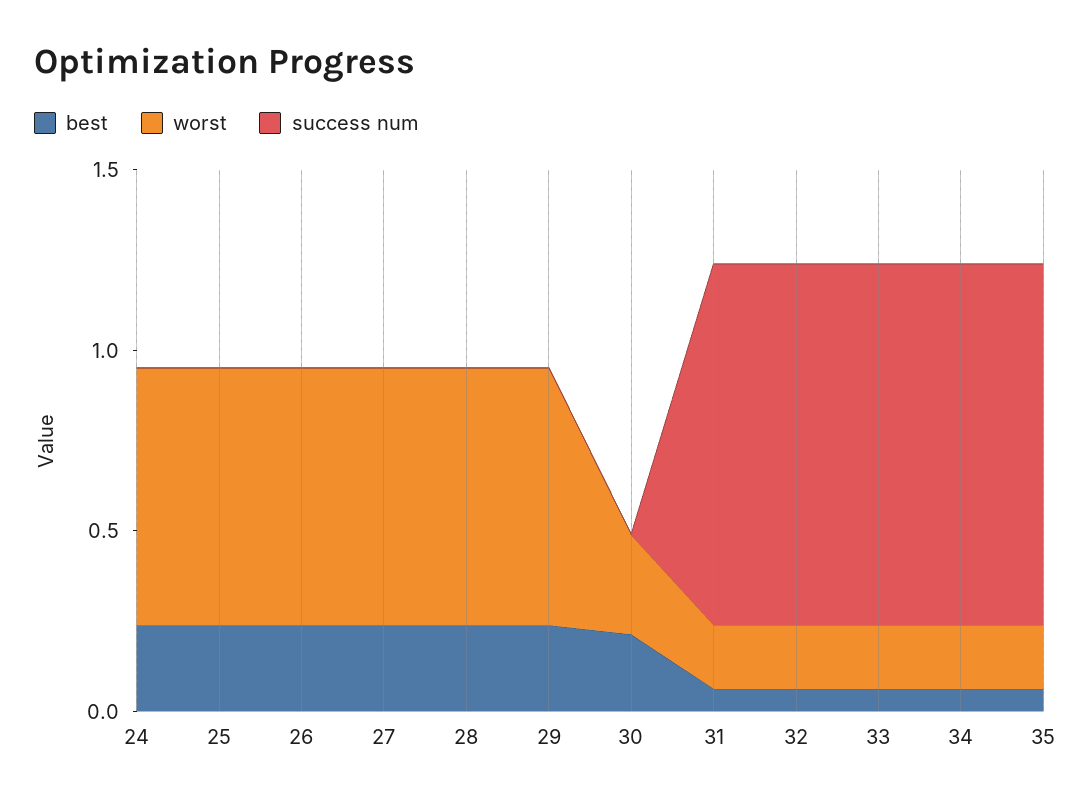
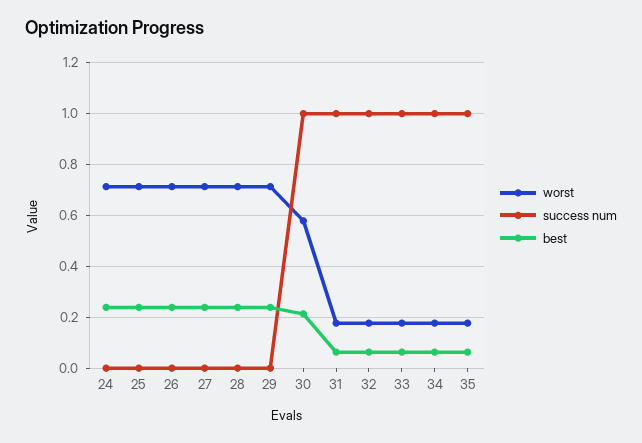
worst, 30: 0.3 -> 0.575
success num, 30: 0 -> 1

